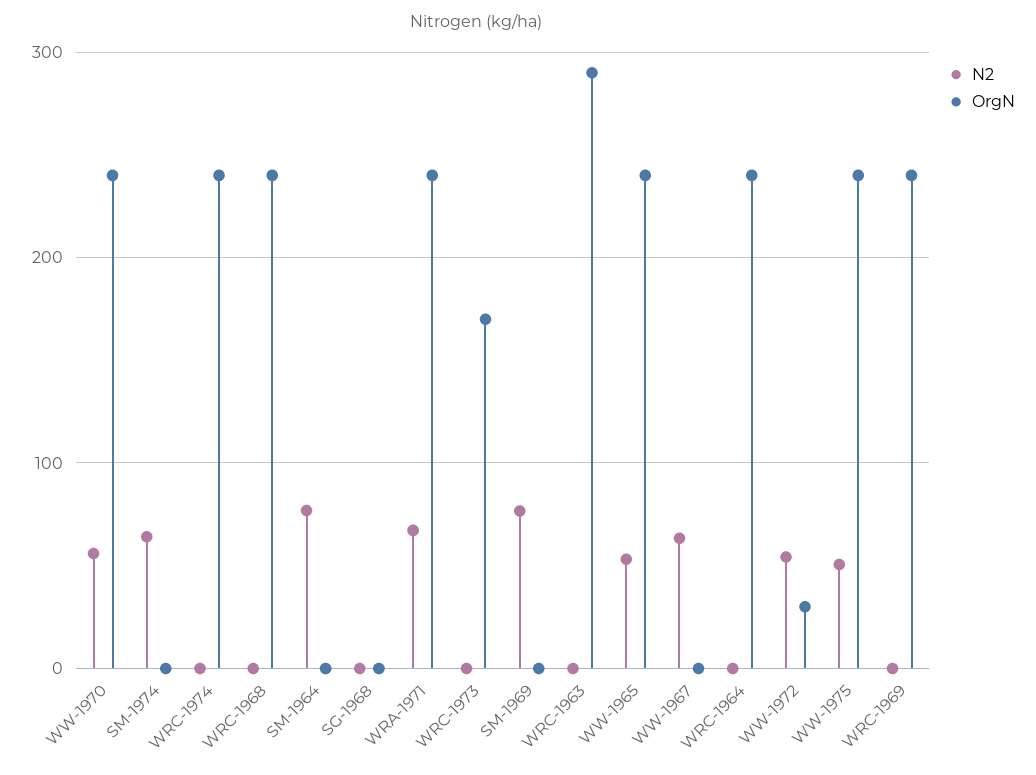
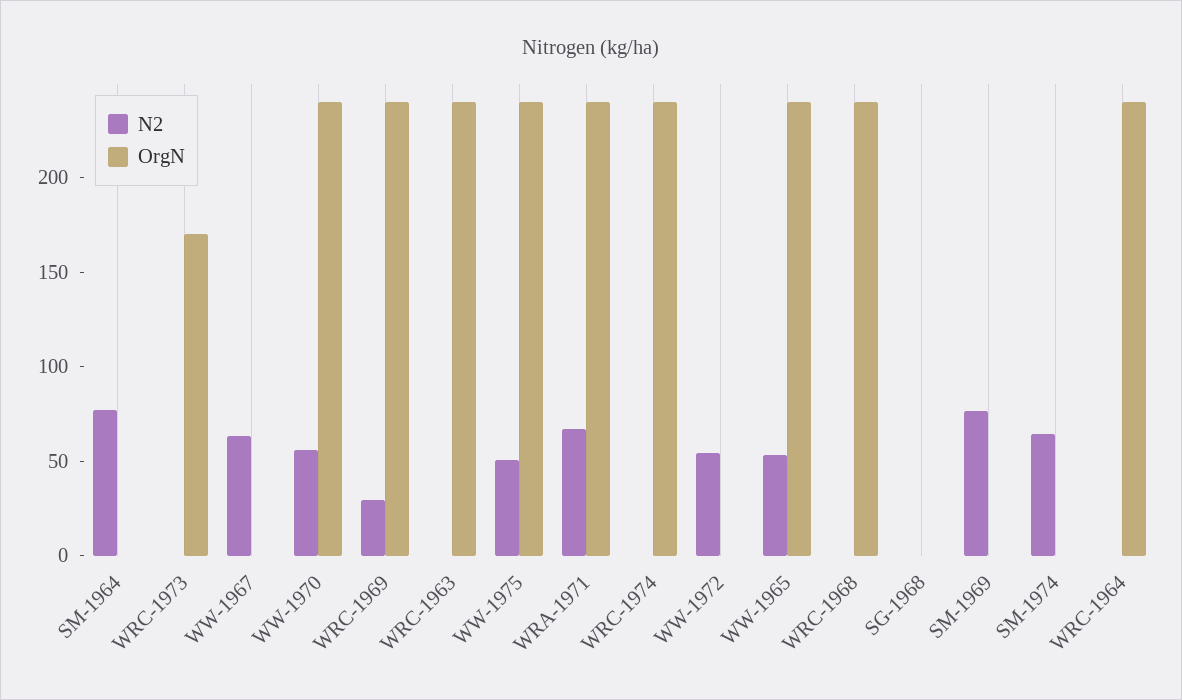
OrgN, WRC-1963: 290 -> 240
OrgN, WW-1972: 30 -> 0
N2, WRC-1969: 0 -> 30

